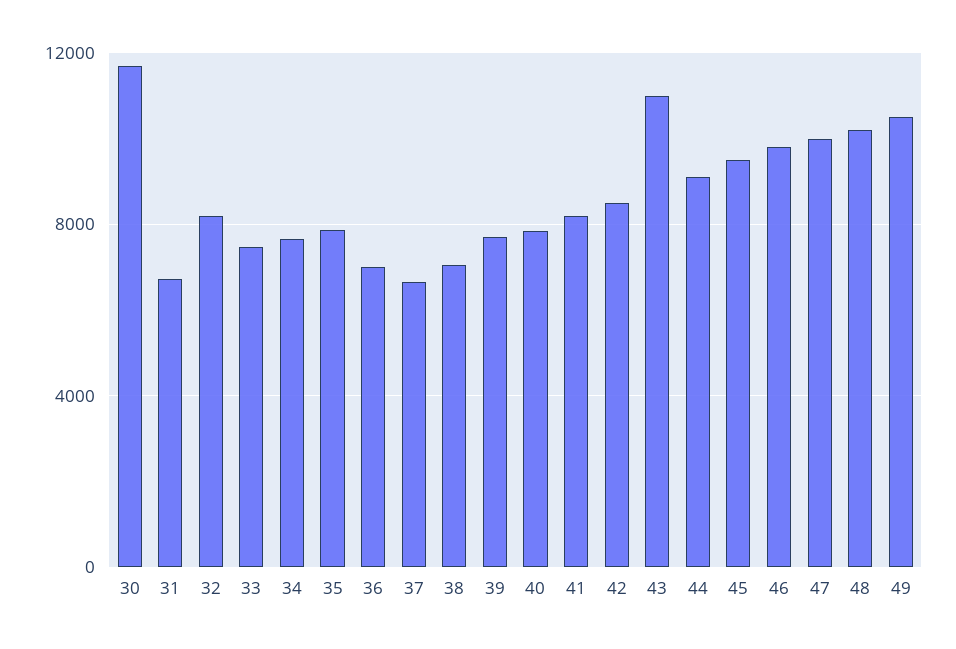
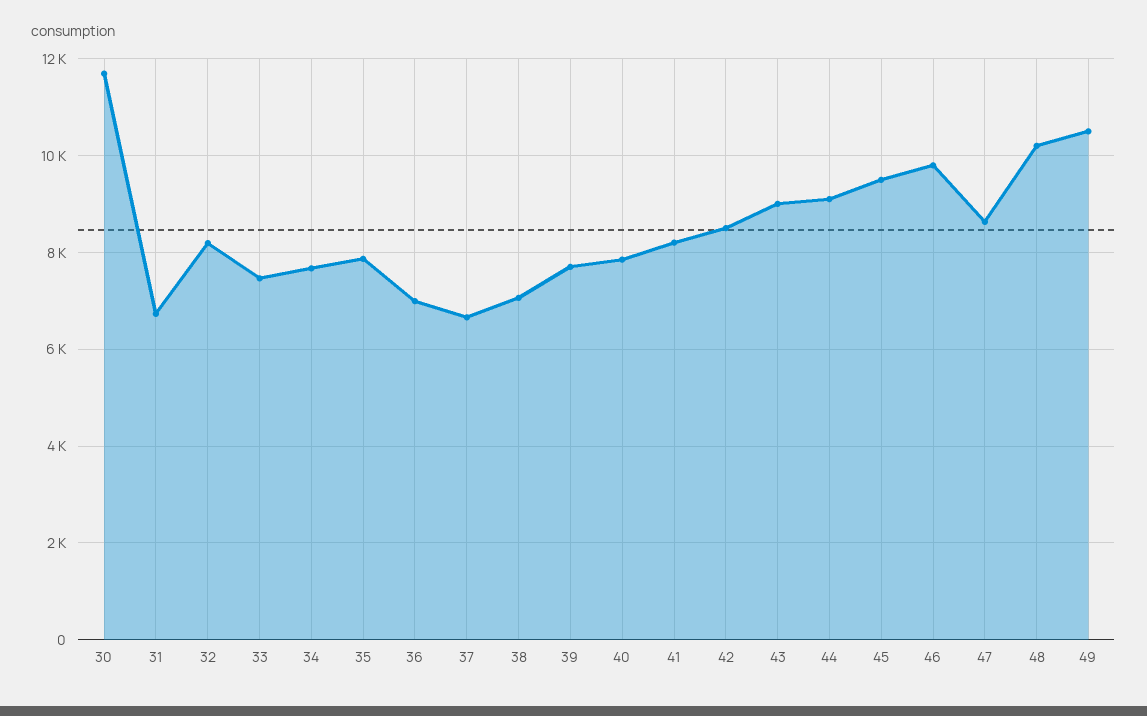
43: 11000 -> 9000
47: 10000 -> 8600

